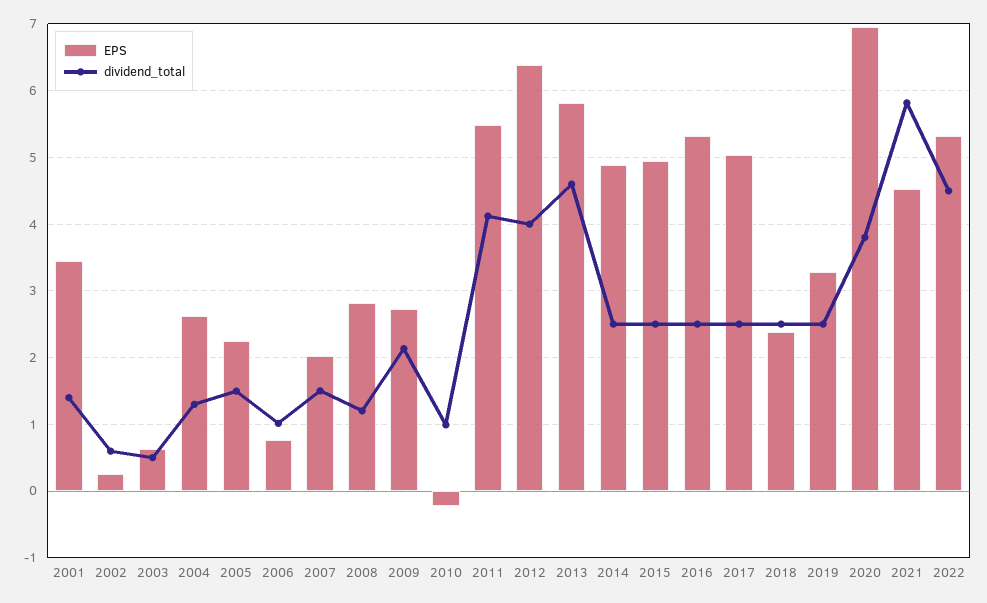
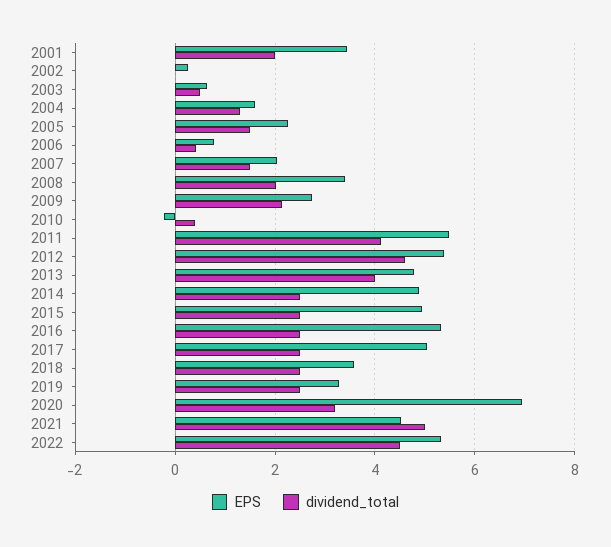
dividend_total, 2001: 1.4 -> 2
dividend_total, 2002: 0.6 -> 0
EPS, 2004: 2.6 -> 1.6
dividend_total, 2006: 1 -> 0.4
EPS, 2008: 2.8 -> 3.4
dividend_total, 2008: 1.2 -> 2
dividend_total, 2010: 1 -> 0.4
EPS, 2012: 6.4 -> 5.4
dividend_total, 2012: 4 -> 4.6
EPS, 2013: 5.8 -> 4.8
dividend_total, 2013: 4.6 -> 4
EPS, 2018: 2.4 -> 3.6
dividend_total, 2020: 3.8 -> 3.2
dividend_total, 2021: 5.8 -> 5

